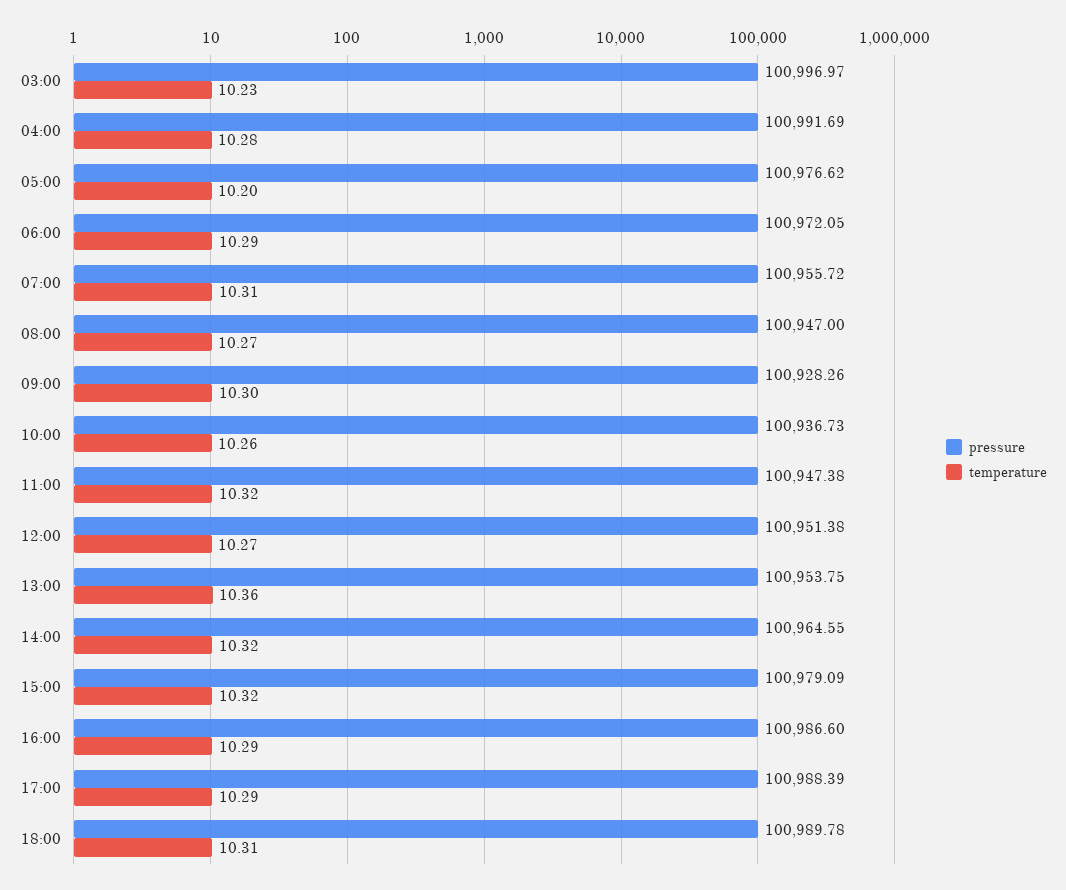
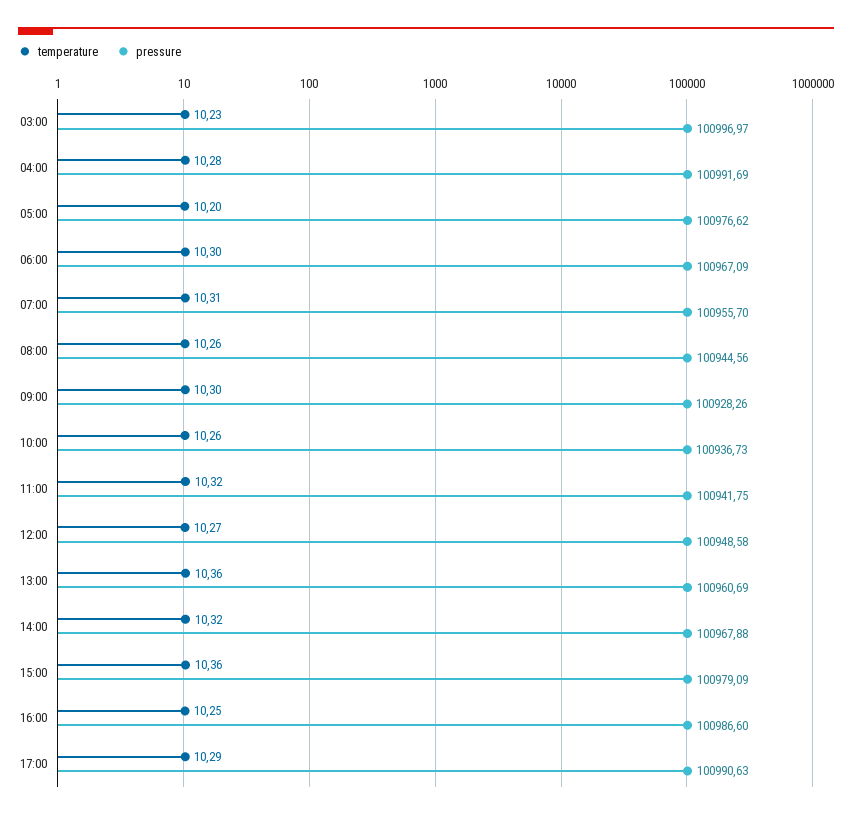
pressure, 06:00: 100972.05 -> 100967.09
temperature, 06:00: 10.29 -> 10.3
pressure, 07:00: 100955.72 -> 100955.7
pressure, 08:00: 100947 -> 100944.56
temperature, 08:00: 10.27 -> 10.26
pressure, 11:00: 100947.38 -> 100941.75
pressure, 12:00: 100951.38 -> 100948.58
pressure, 13:00: 100953.75 -> 100960.69
pressure, 14:00: 100964.55 -> 100967.88
temperature, 15:00: 10.32 -> 10.36
temperature, 16:00: 10.29 -> 10.25
pressure, 17:00: 100988.39 -> 100990.63
pressure, 18:00: 100989.78 -> none
temperature, 18:00: 10.31 -> none

